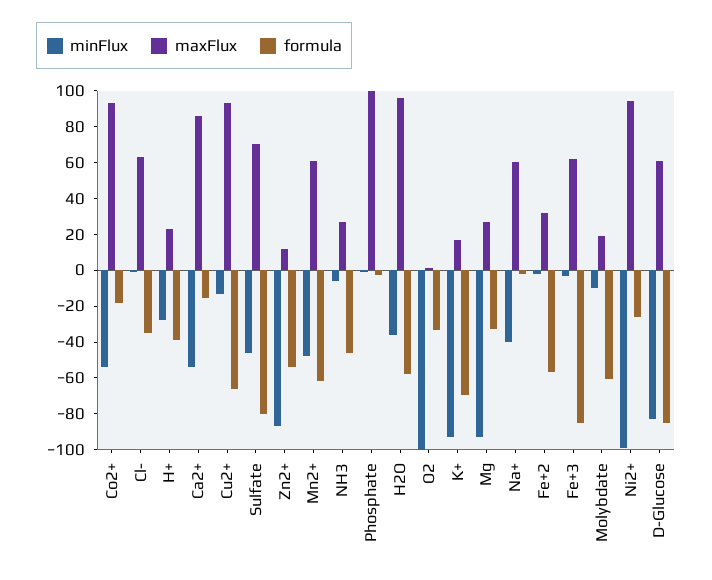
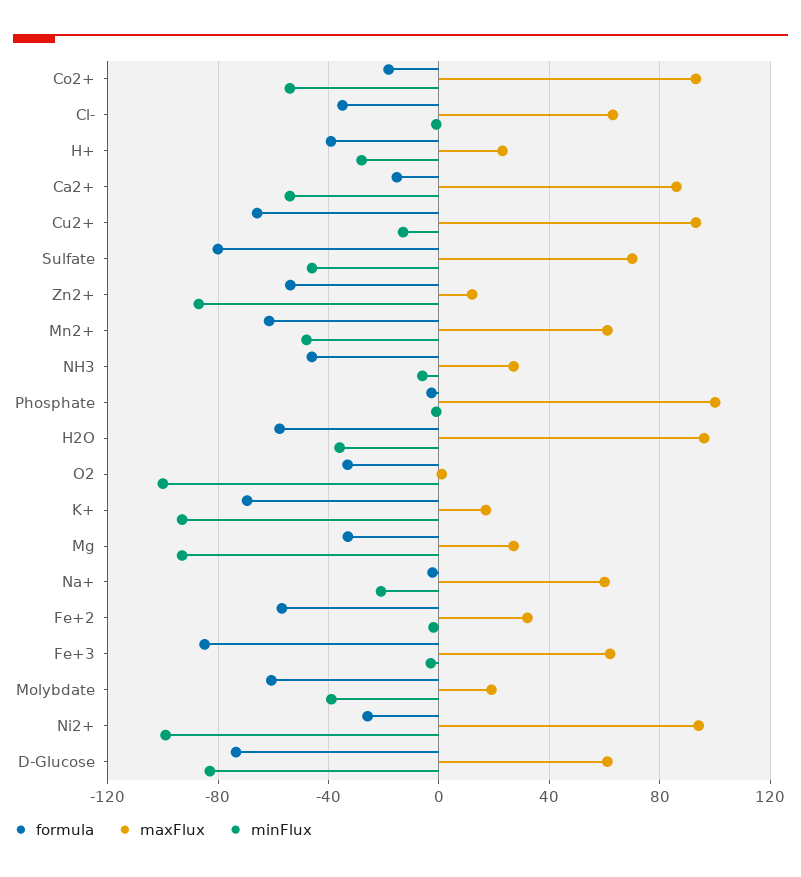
minFlux, Na+: -40 -> -20
minFlux, Molybdate: -10 -> -40
formula, D-Glucose: -85 -> -75

